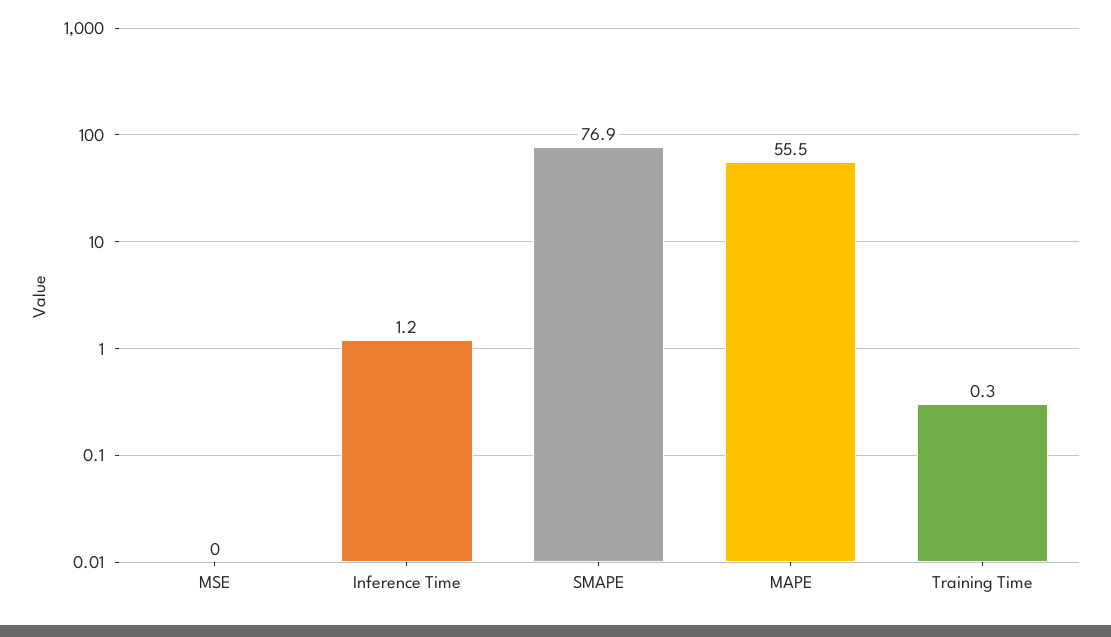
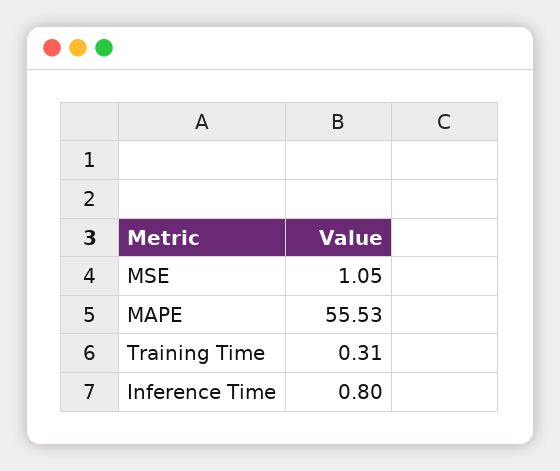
MSE: 0 -> 1.05
Inference Time: 1.2 -> 0.8
SMAPE: 76.9 -> none

